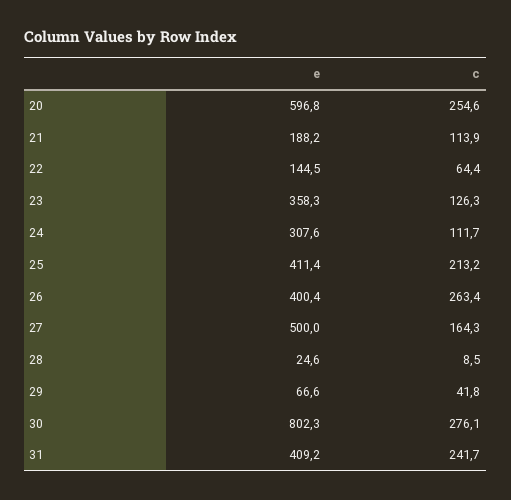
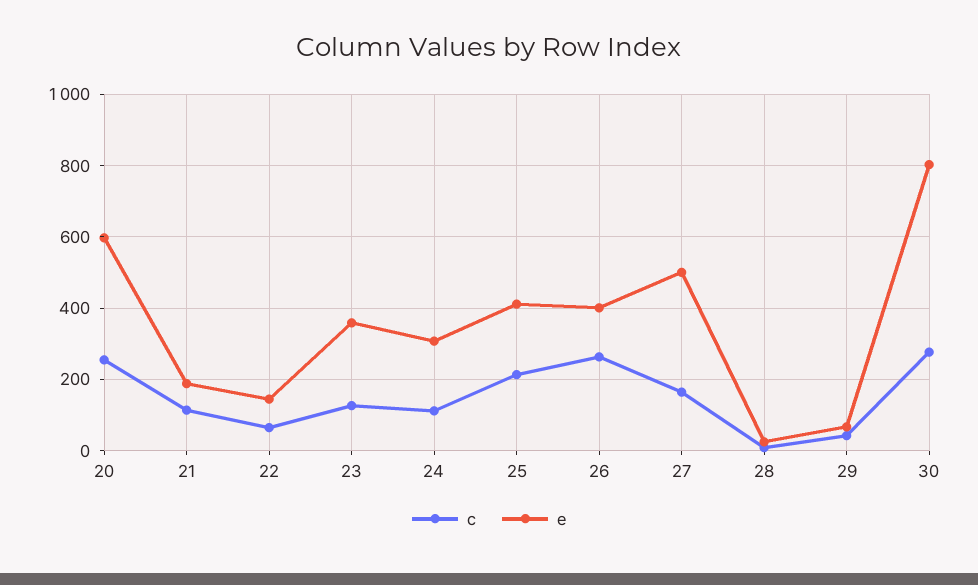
e, 31: 409.2 -> none
c, 31: 241.7 -> none

